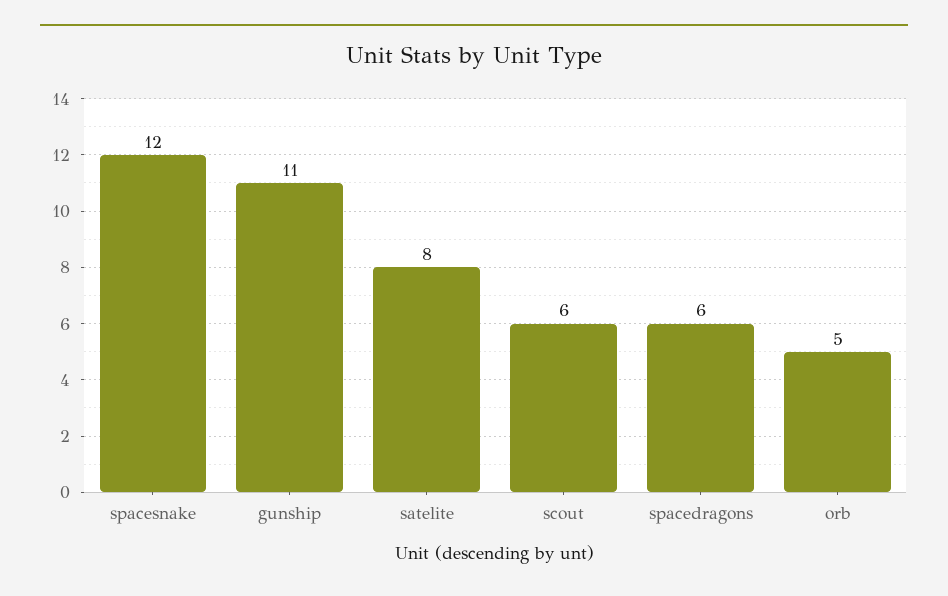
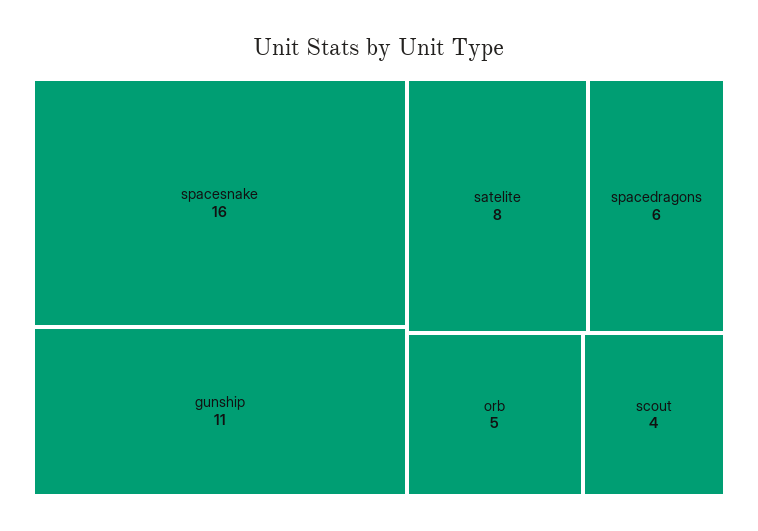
spacesnake: 12 -> 16
scout: 6 -> 4

